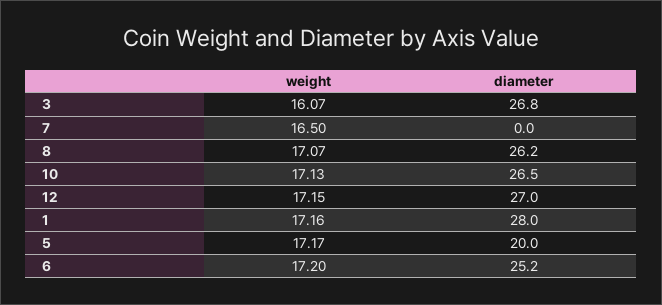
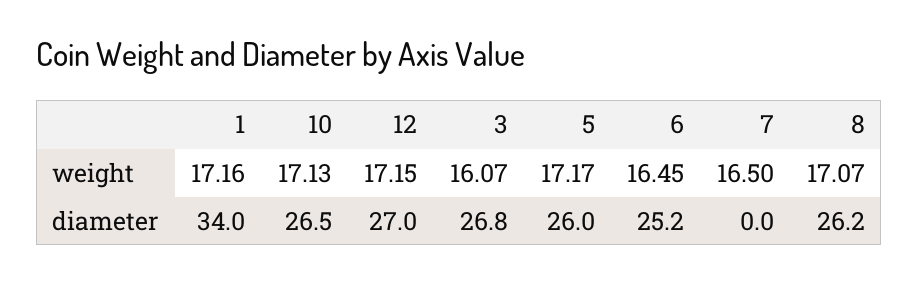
diameter, 1: 28 -> 34
diameter, 5: 20 -> 26
weight, 6: 17.2 -> 16.45

